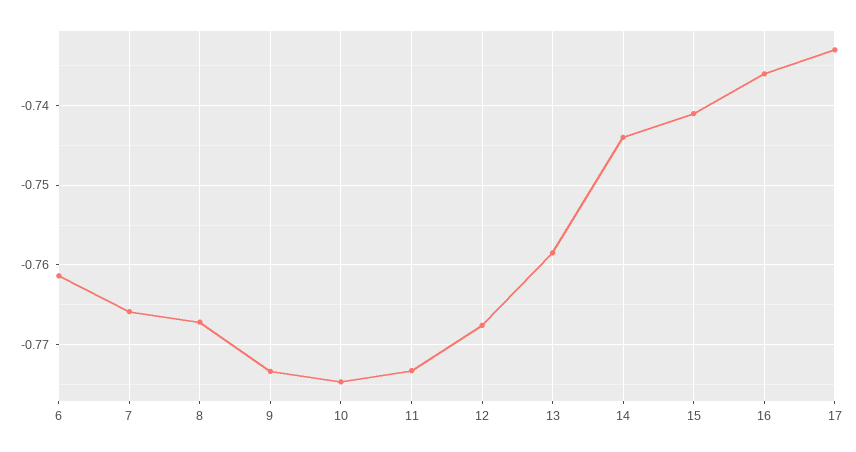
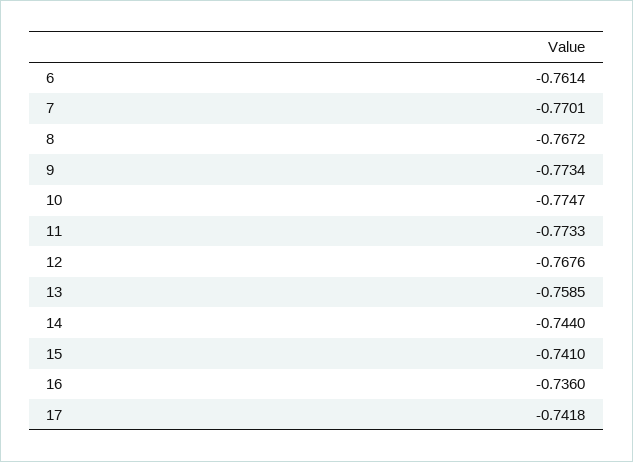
7: -0.766 -> -0.7701
17: -0.733 -> -0.7418

